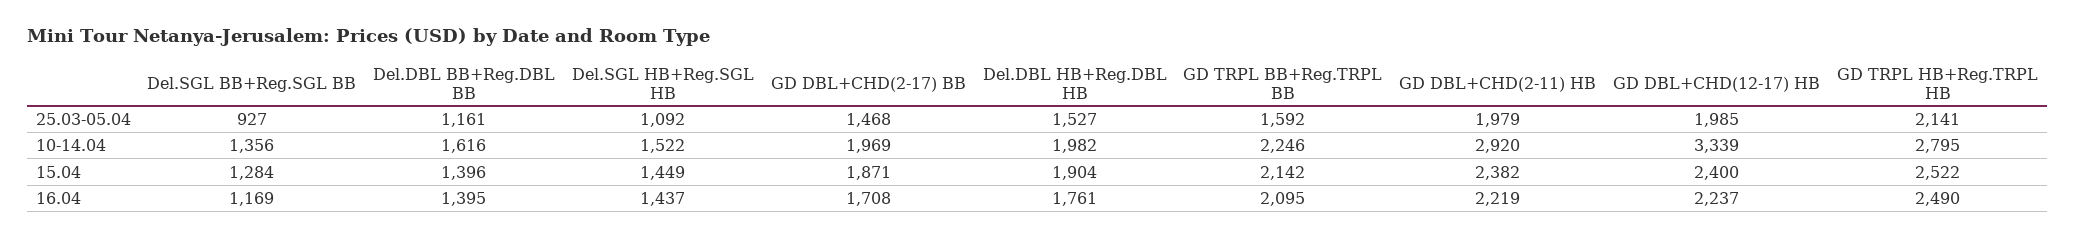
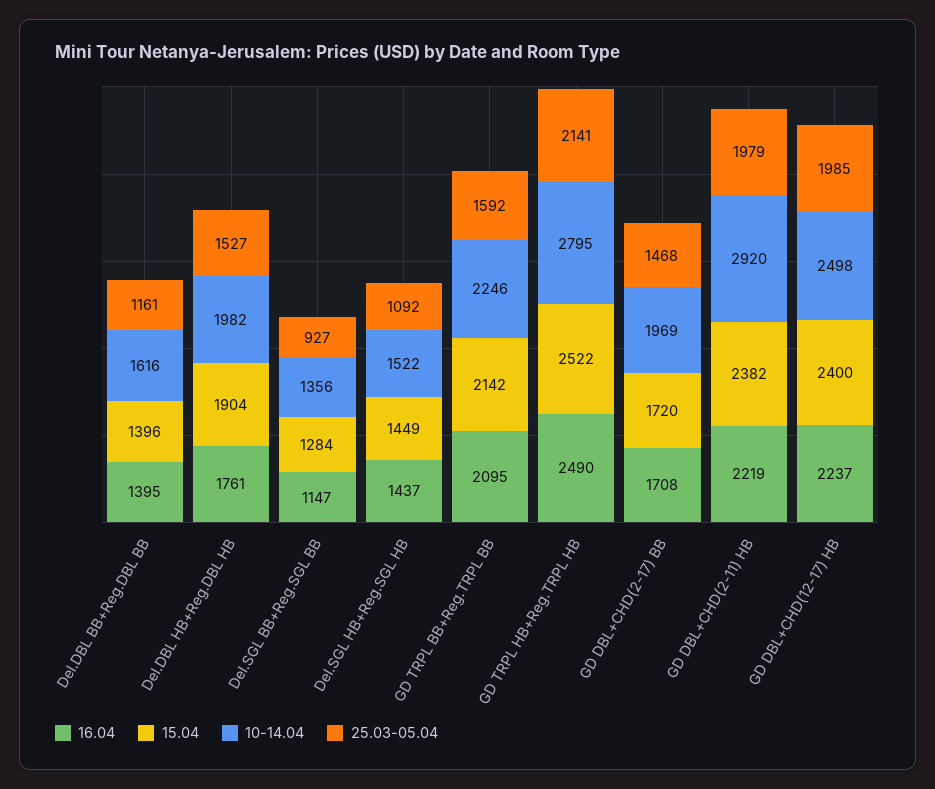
10-14.04, GD DBL+CHD(12-17) HB: 3339 -> 2498
15.04, GD DBL+CHD(2-17) BB: 1871 -> 1720
16.04, Del.SGL BB+Reg.SGL BB: 1169 -> 1147

